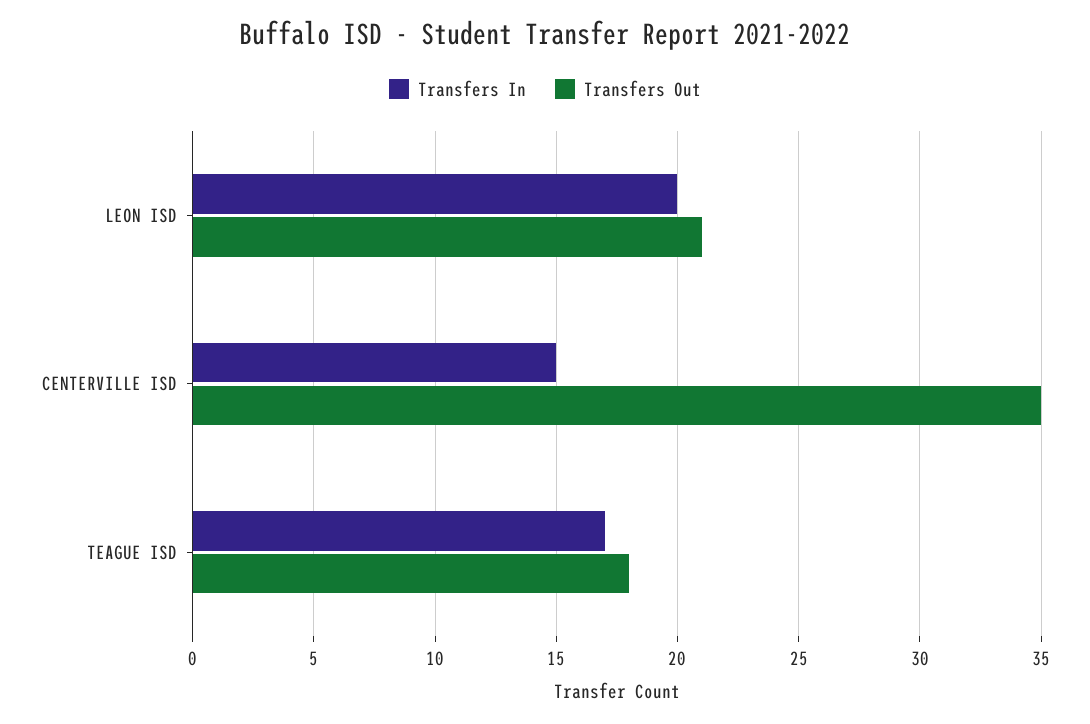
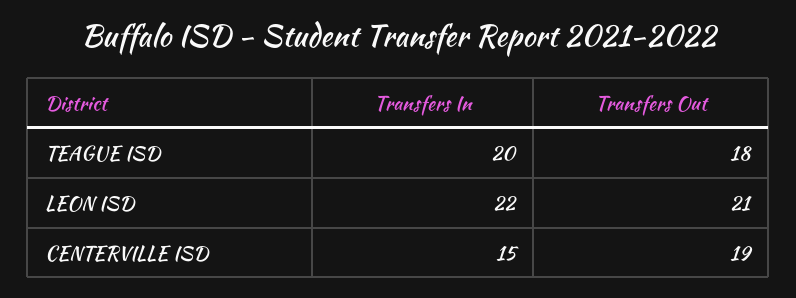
Transfers In, LEON ISD: 20 -> 22
Transfers Out, CENTERVILLE ISD: 35 -> 19
Transfers In, TEAGUE ISD: 17 -> 20

